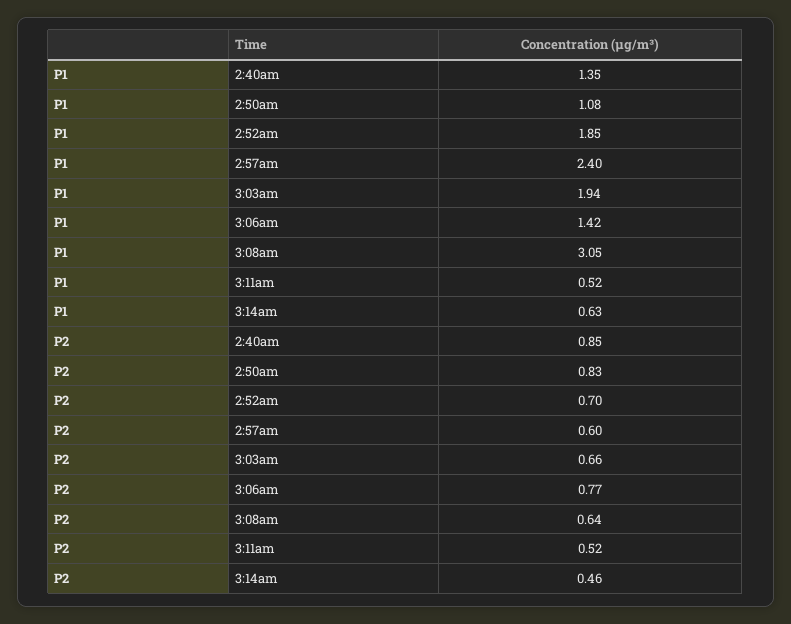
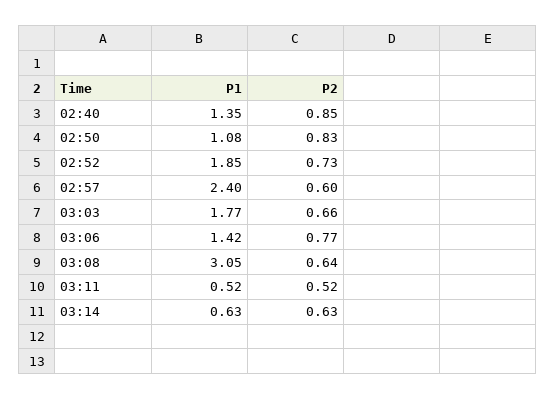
P1, 3:03am: 1.94 -> 1.77
P2, 2:52am: 0.7 -> 0.73
P2, 3:14am: 0.46 -> 0.63

